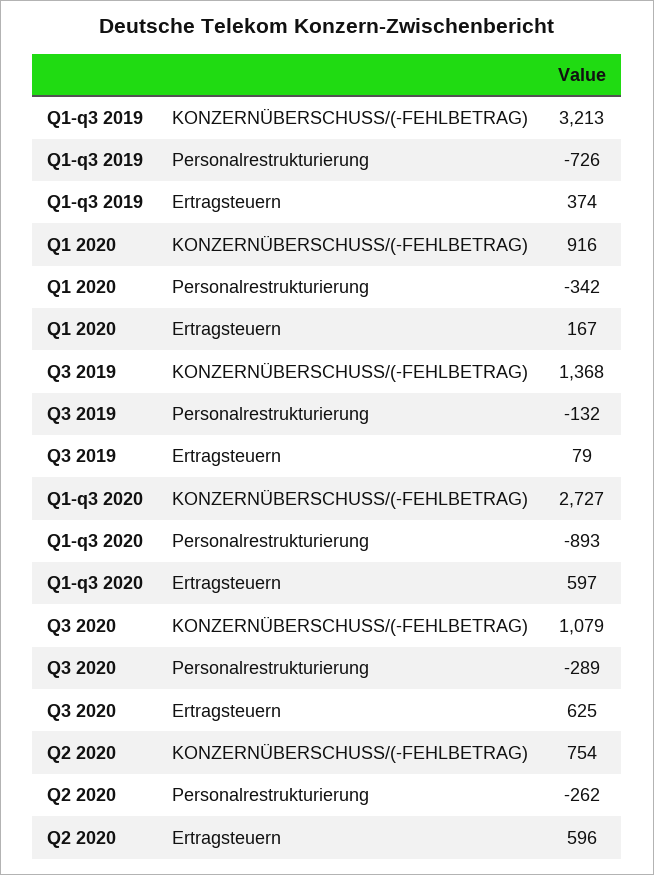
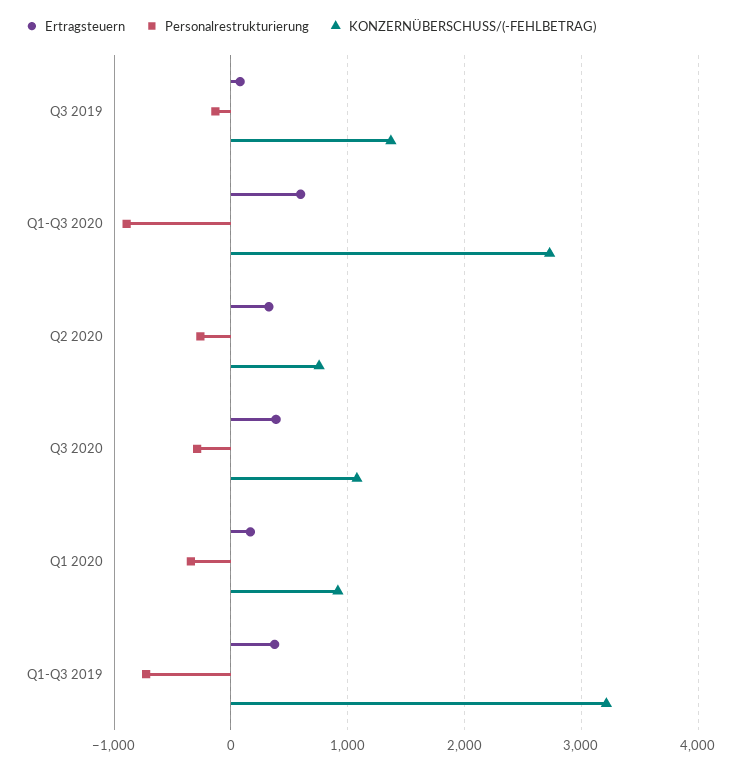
Ertragsteuern, Q3 2020: 625 -> 400
Ertragsteuern, Q2 2020: 596 -> 300

